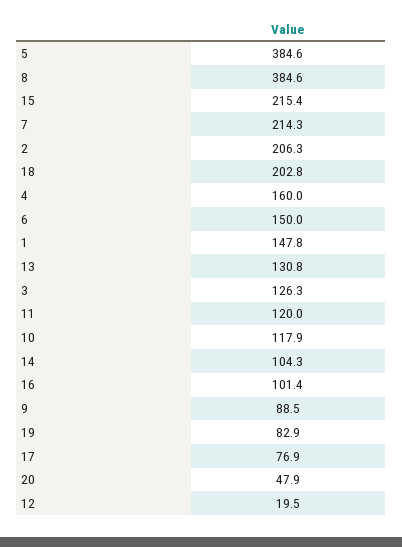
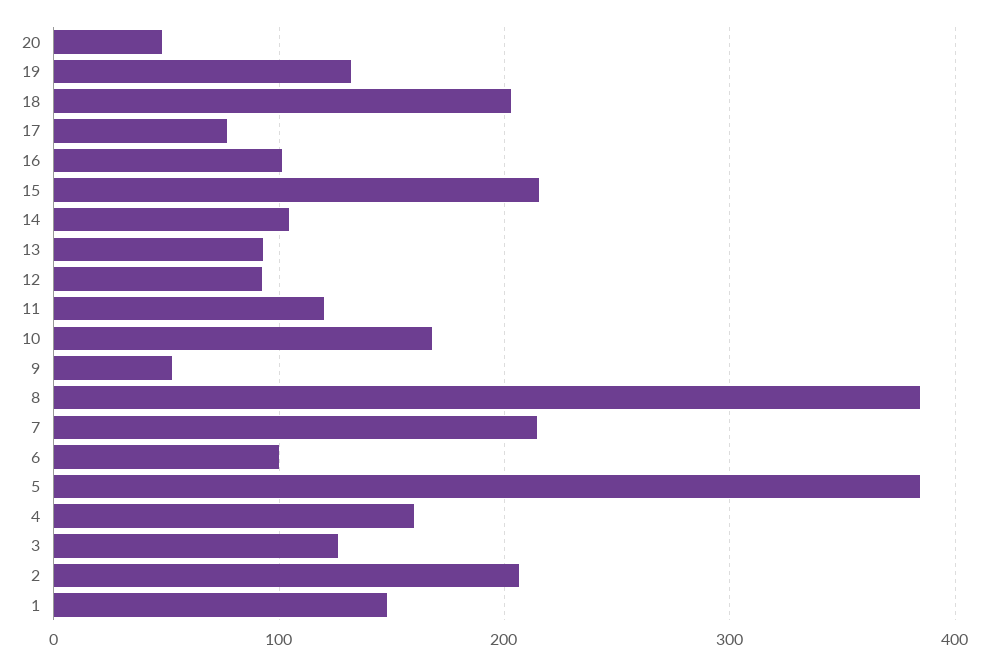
6: 150 -> 100
13: 130.8 -> 90
10: 117.9 -> 170
9: 88.5 -> 50
19: 82.9 -> 130
12: 19.5 -> 90

